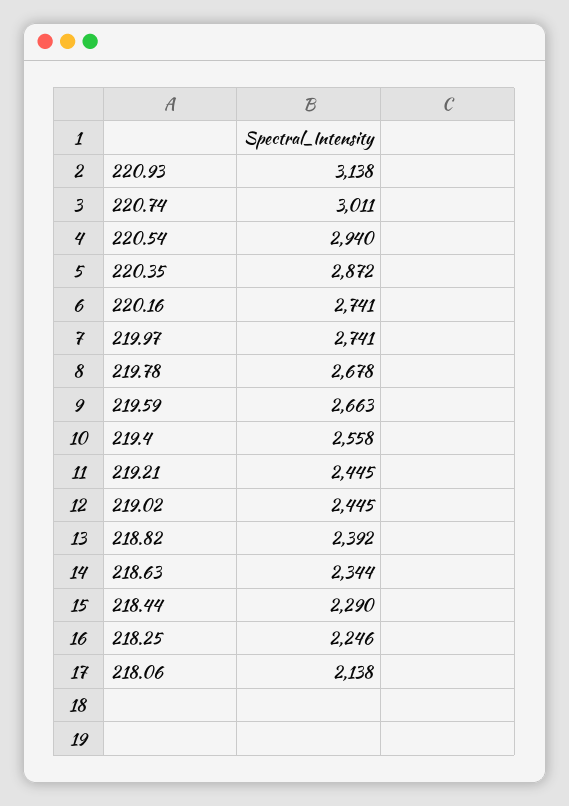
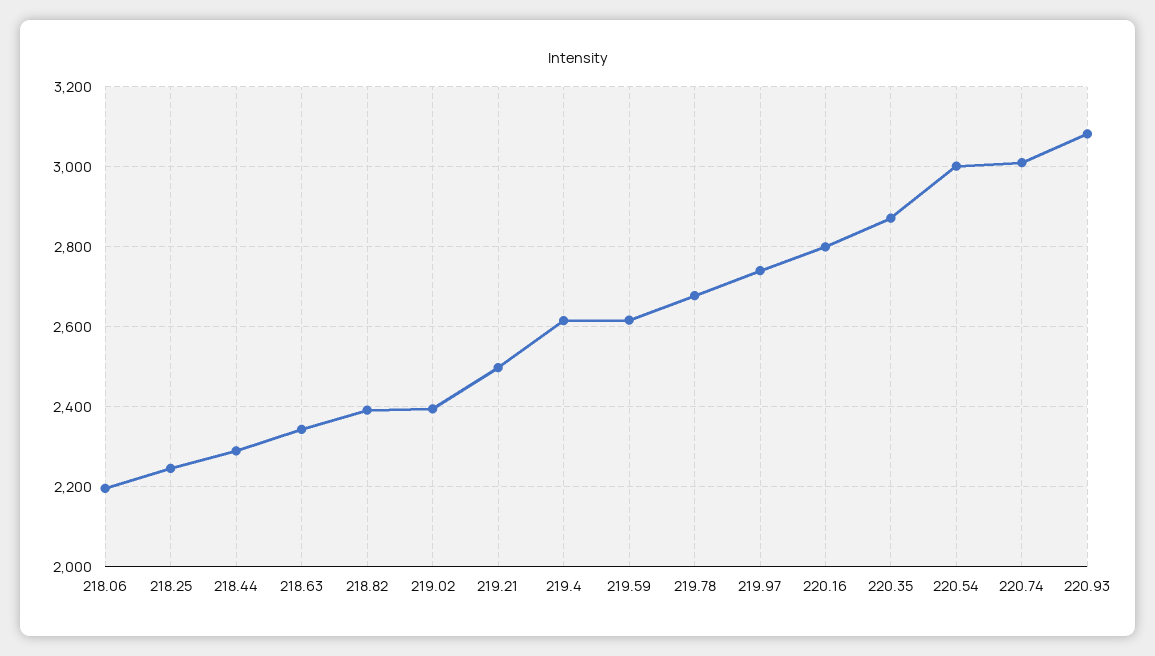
220.93: 3138 -> 3080
220.54: 2940 -> 3000
220.16: 2741 -> 2800
219.59: 2663 -> 2620
219.4: 2558 -> 2620
219.21: 2445 -> 2500
219.02: 2445 -> 2400
218.06: 2138 -> 2200

